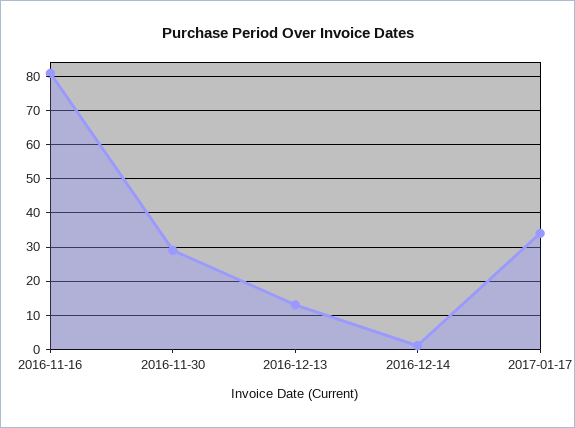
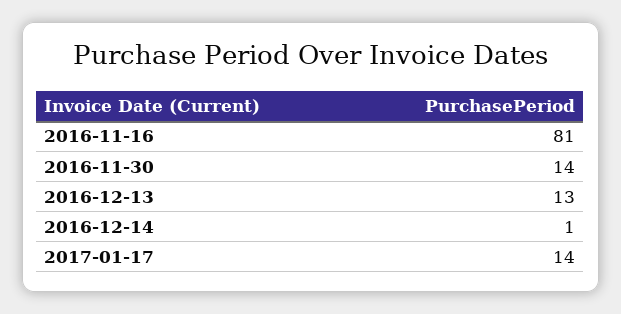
2016-11-30: 30 -> 14
2017-01-17: 35 -> 14

